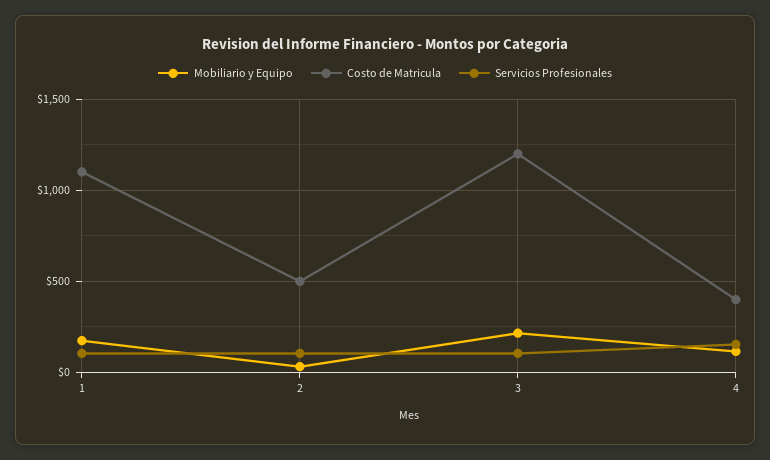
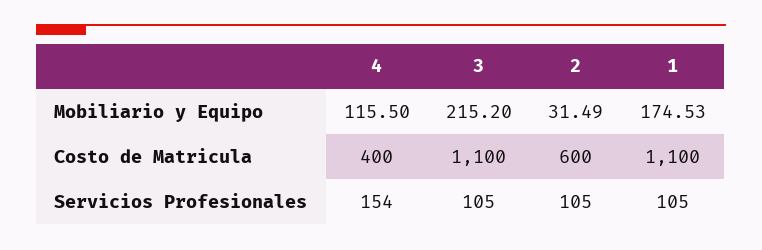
Costo de Matricula, 2: 500 -> 600
Costo de Matricula, 3: 1200 -> 1100

